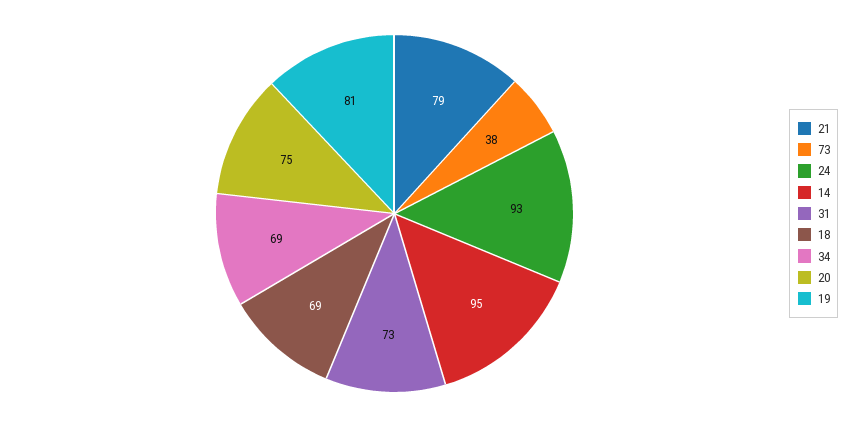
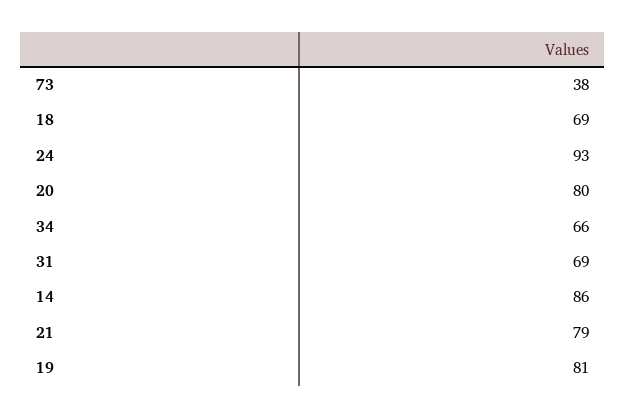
14: 95 -> 86
31: 73 -> 69
34: 69 -> 66
20: 75 -> 80

